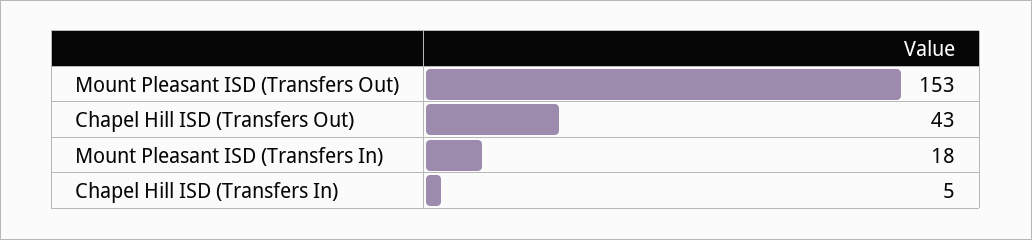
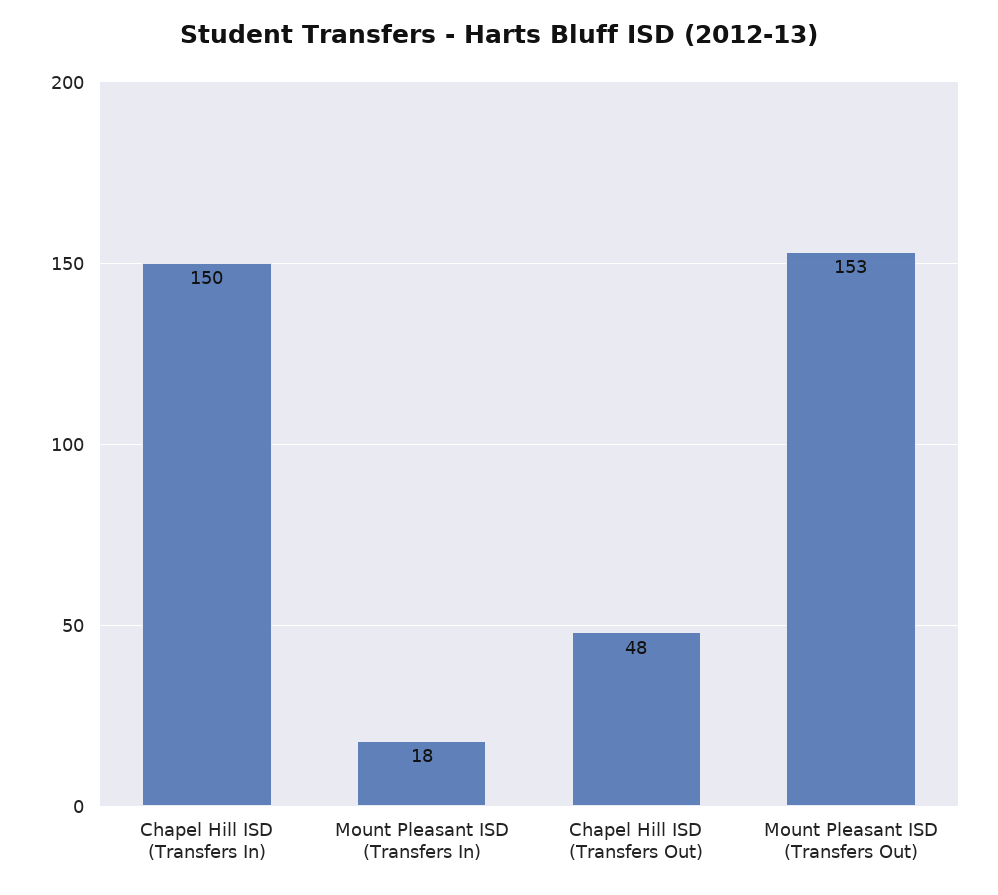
Chapel Hill ISD (Transfers Out): 43 -> 48
Chapel Hill ISD (Transfers In): 5 -> 150

